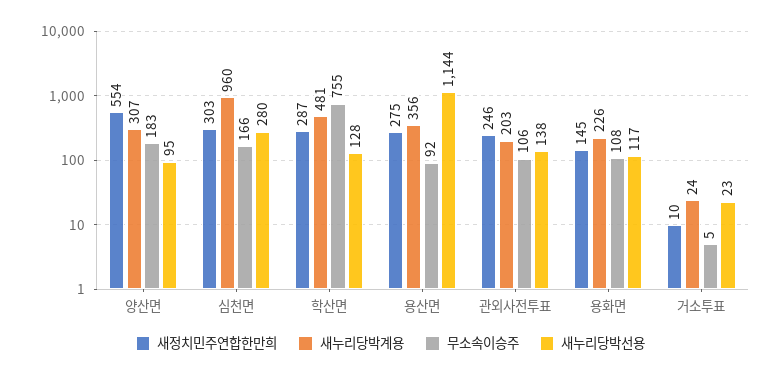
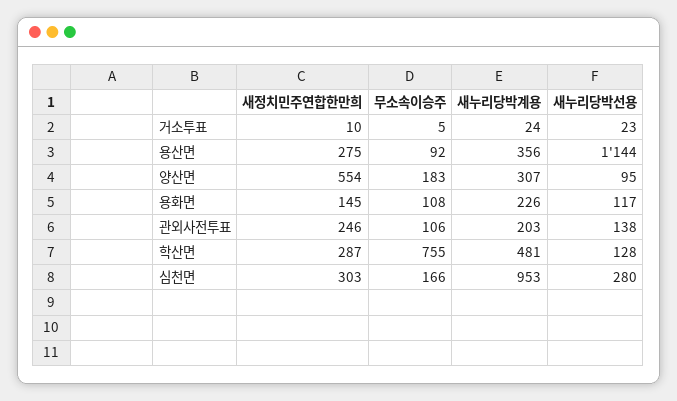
새누리당박계용, 심천면: 960 -> 953

